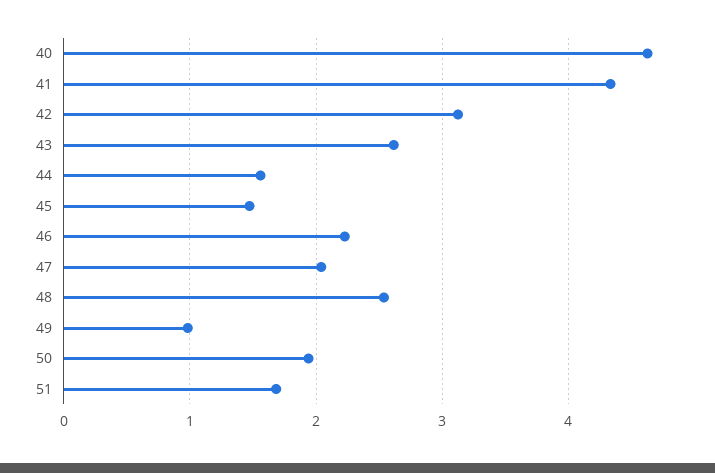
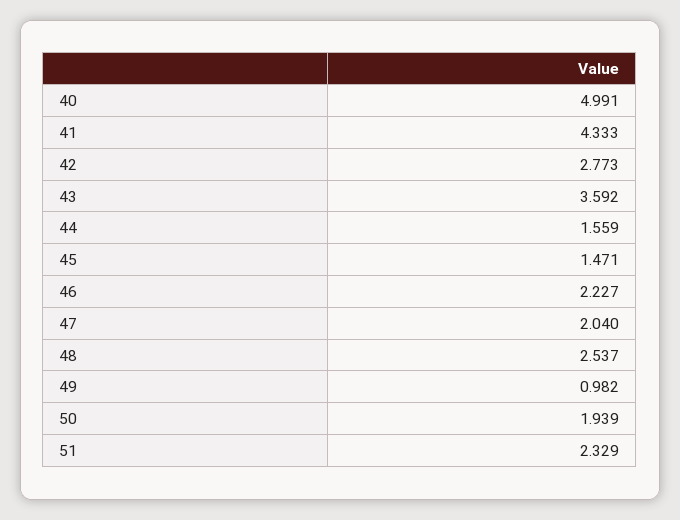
40: 4.6 -> 4.991
42: 3.1 -> 2.773
43: 2.6 -> 3.592
51: 1.7 -> 2.329

